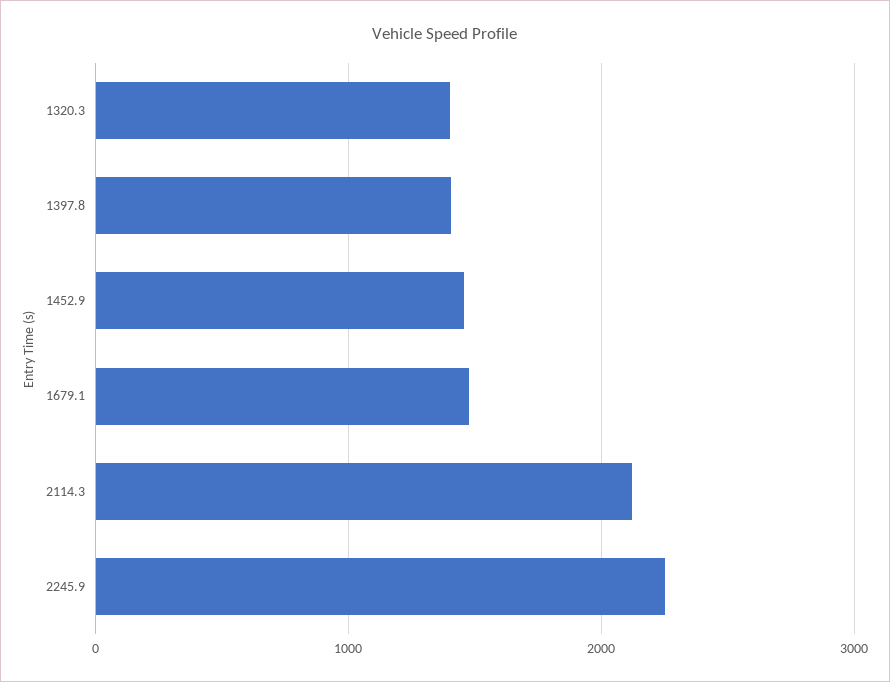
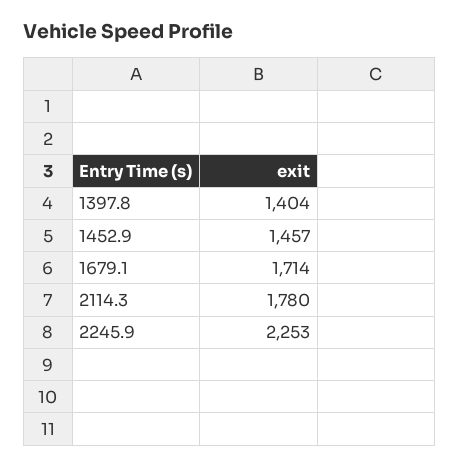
1320.3: 1400 -> none
1679.1: 1500 -> 1714
2114.3: 2100 -> 1780

